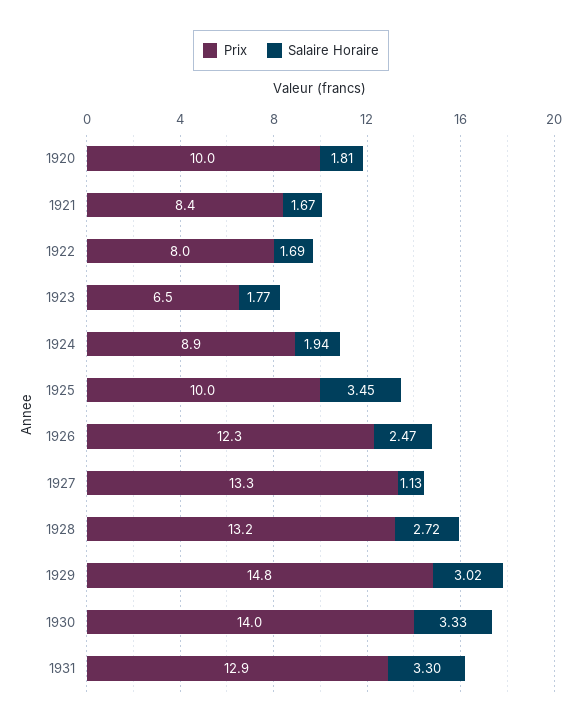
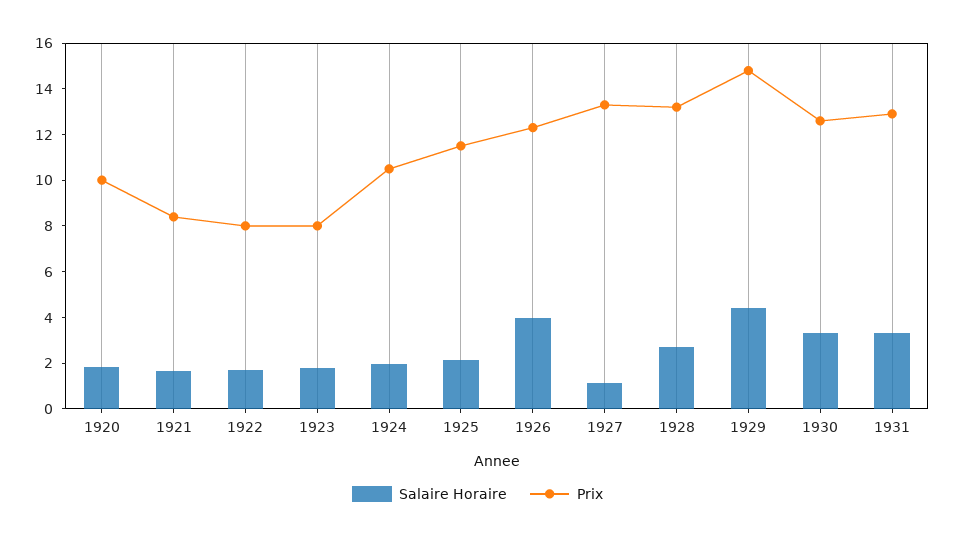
Prix, 1923: 6.5 -> 8
Prix, 1924: 8.9 -> 10.5
Prix, 1925: 10 -> 11.5
Salaire Horaire, 1925: 3.45 -> 2
Salaire Horaire, 1926: 2.47 -> 4
Salaire Horaire, 1929: 3.02 -> 4.5
Prix, 1930: 14 -> 12.5

